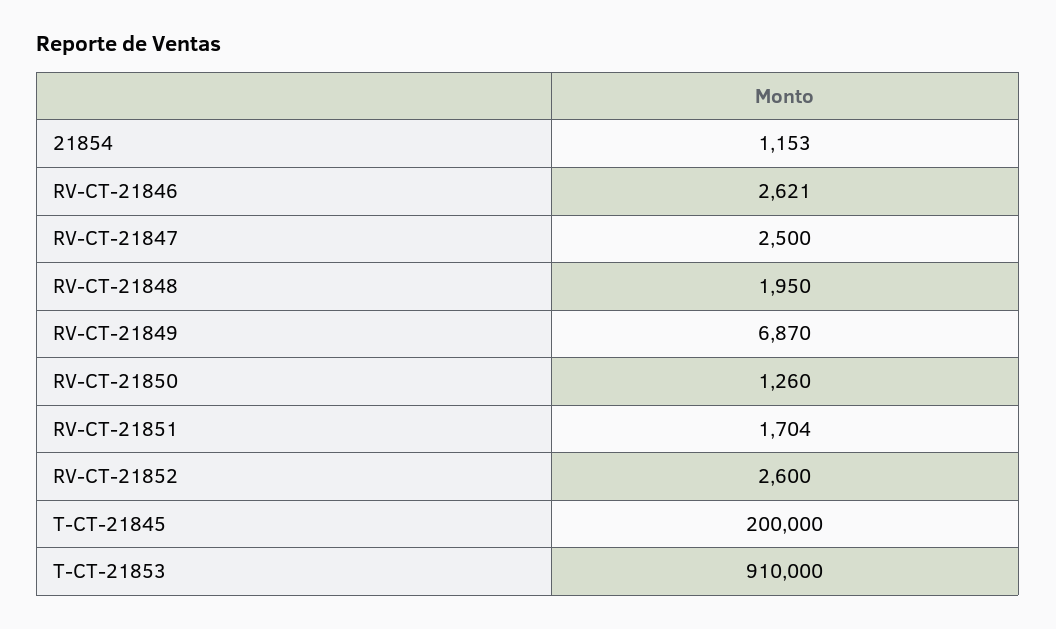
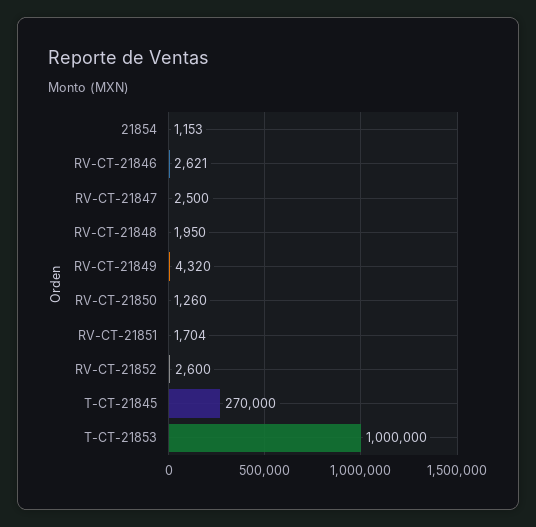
RV-CT-21849: 6870 -> 4320
T-CT-21845: 200000 -> 270000
T-CT-21853: 910000 -> 1000000

